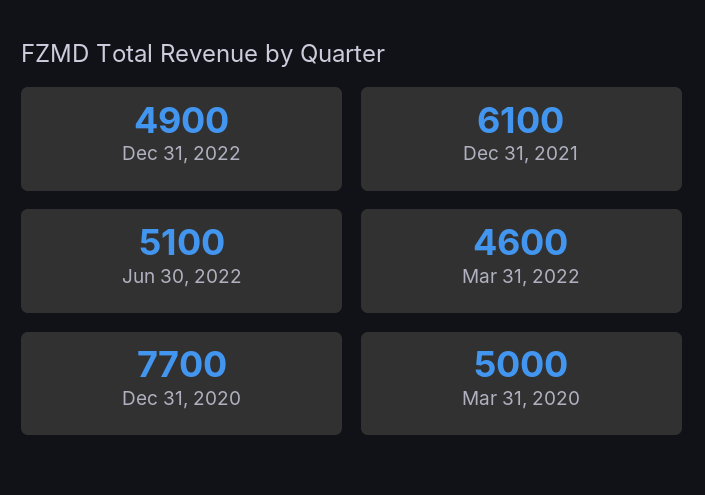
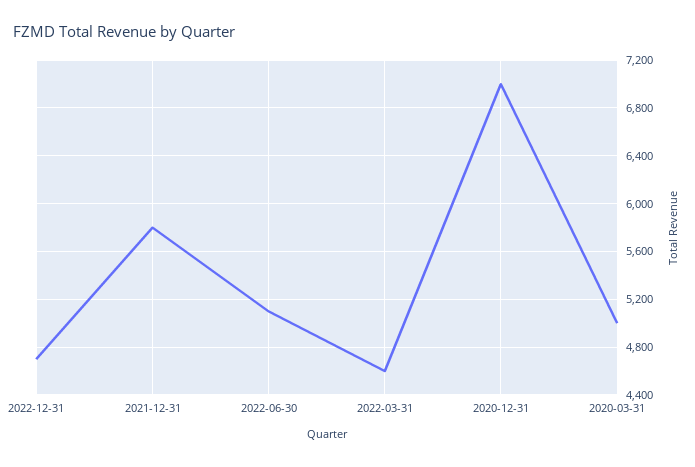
Dec 31, 2022: 4900 -> 4700
Dec 31, 2021: 6100 -> 5800
Dec 31, 2020: 7700 -> 7000

